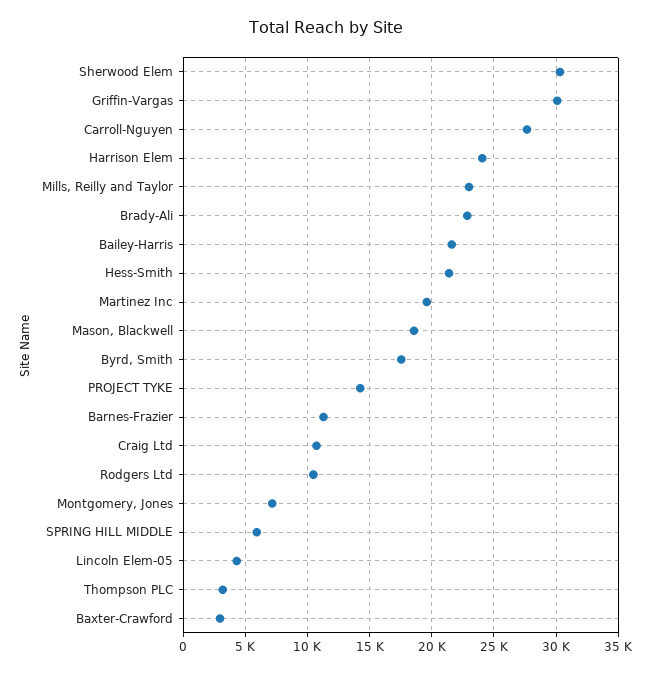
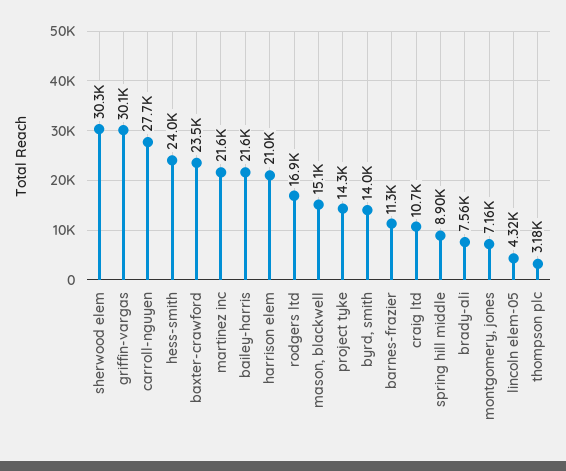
Harrison Elem: 24000 -> 21000
Mills, Reilly and Taylor: 23000 -> none
Brady-Ali: 23000 -> 7560
Hess-Smith: 21500 -> 24000
Martinez Inc: 19500 -> 21600
Mason, Blackwell: 18500 -> 15100
Byrd, Smith: 17500 -> 14000
Rodgers Ltd: 10500 -> 16900
SPRING HILL MIDDLE: 6000 -> 8900
Baxter-Crawford: 3000 -> 23500

